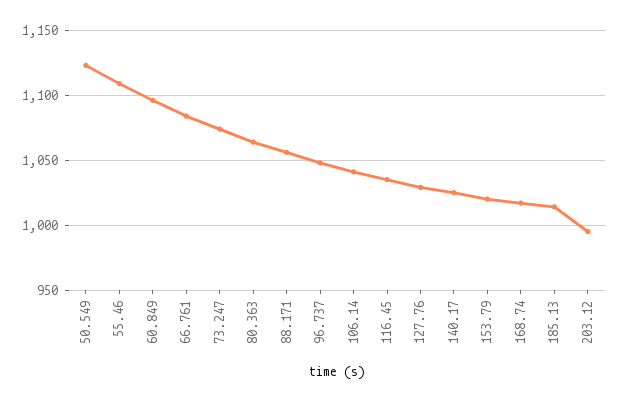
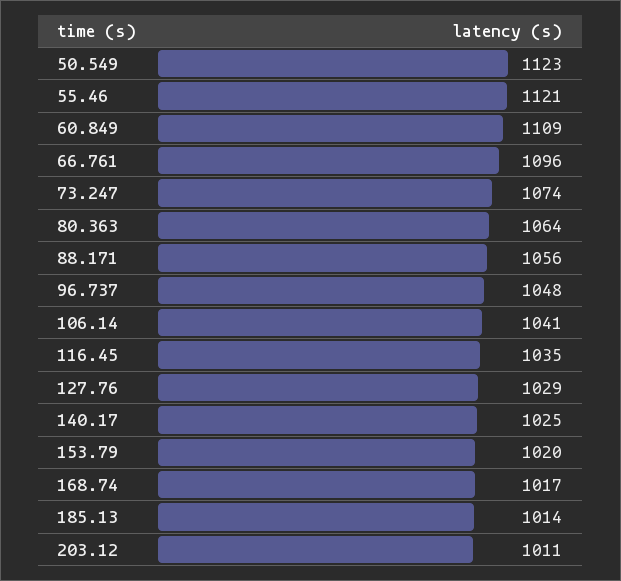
55.46: 1110 -> 1121
60.849: 1095 -> 1109
66.761: 1085 -> 1096
203.12: 995 -> 1011

